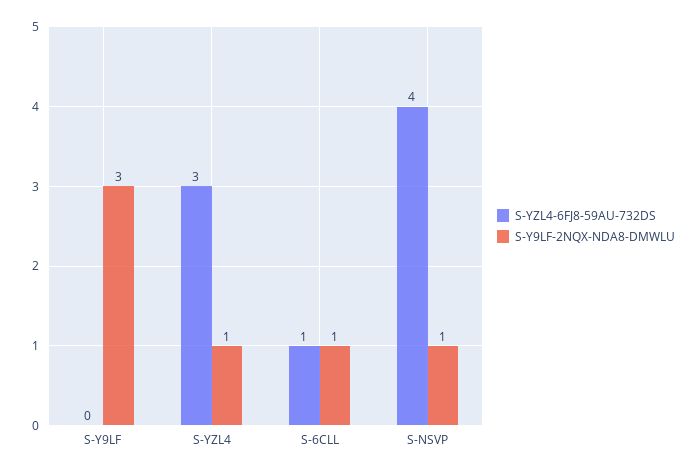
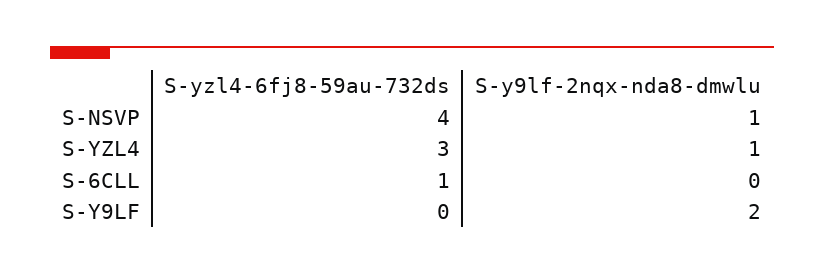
S-Y9LF-2NQX-NDA8-DMWLU, S-Y9LF: 3 -> 2
S-Y9LF-2NQX-NDA8-DMWLU, S-6CLL: 1 -> 0

